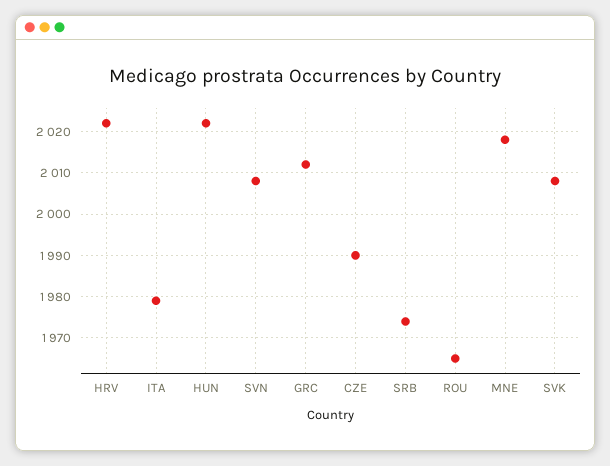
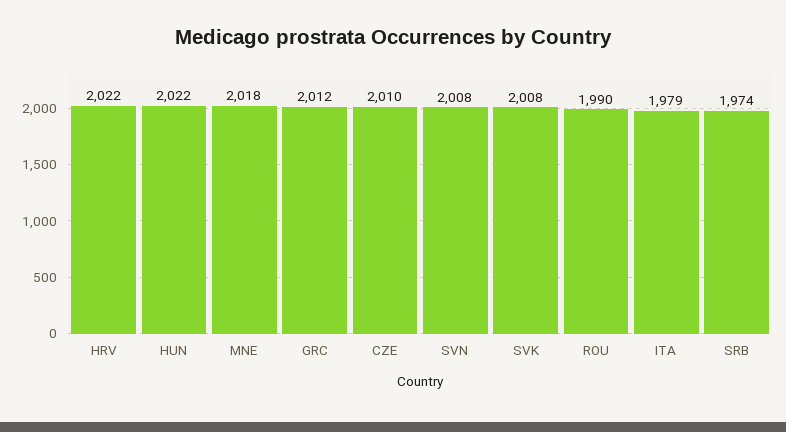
CZE: 1990 -> 2010
ROU: 1965 -> 1990

